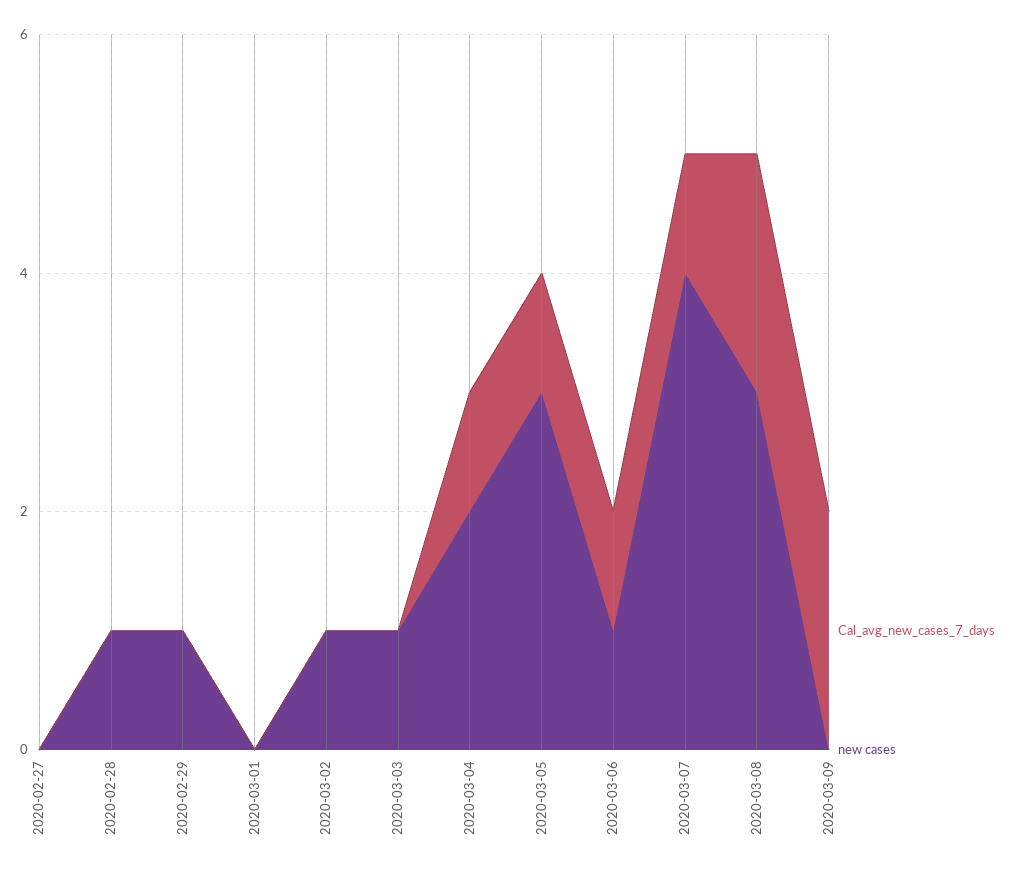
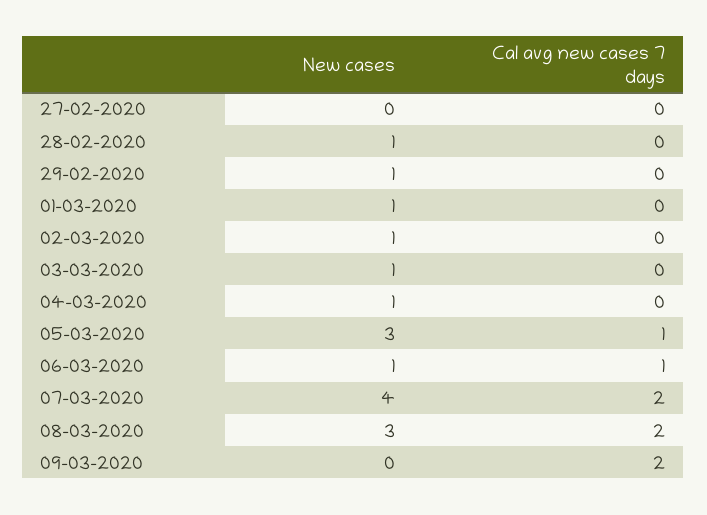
new cases, 2020-03-01: 0 -> 1
Cal_avg_new_cases_7_days, 2020-03-04: 1 -> 0
new cases, 2020-03-04: 2 -> 1
Cal_avg_new_cases_7_days, 2020-03-07: 1 -> 2

